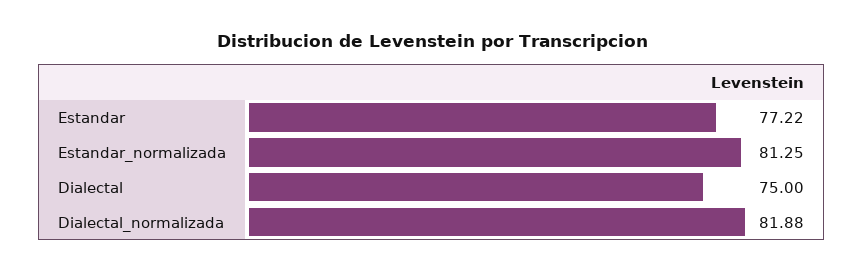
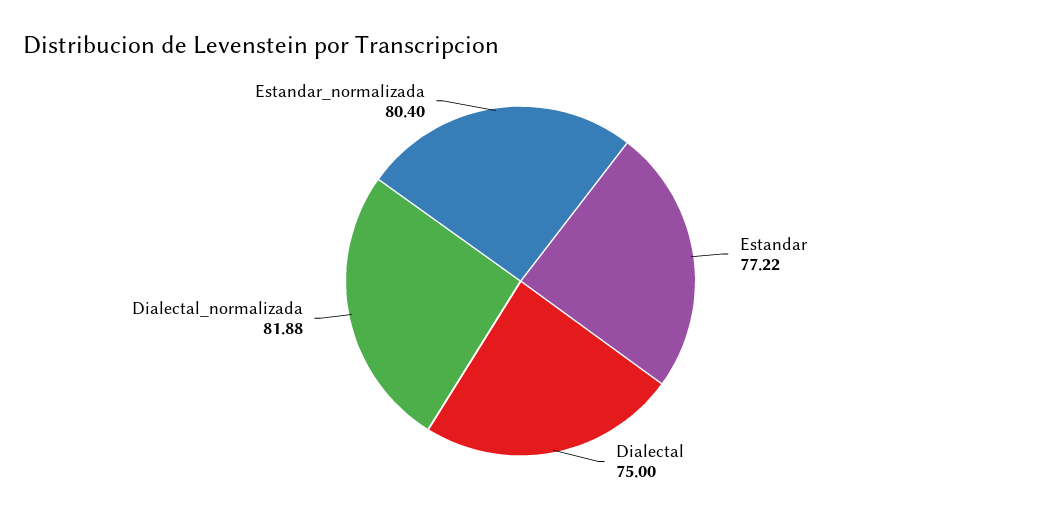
Estandar_normalizada: 81.25 -> 80.4

